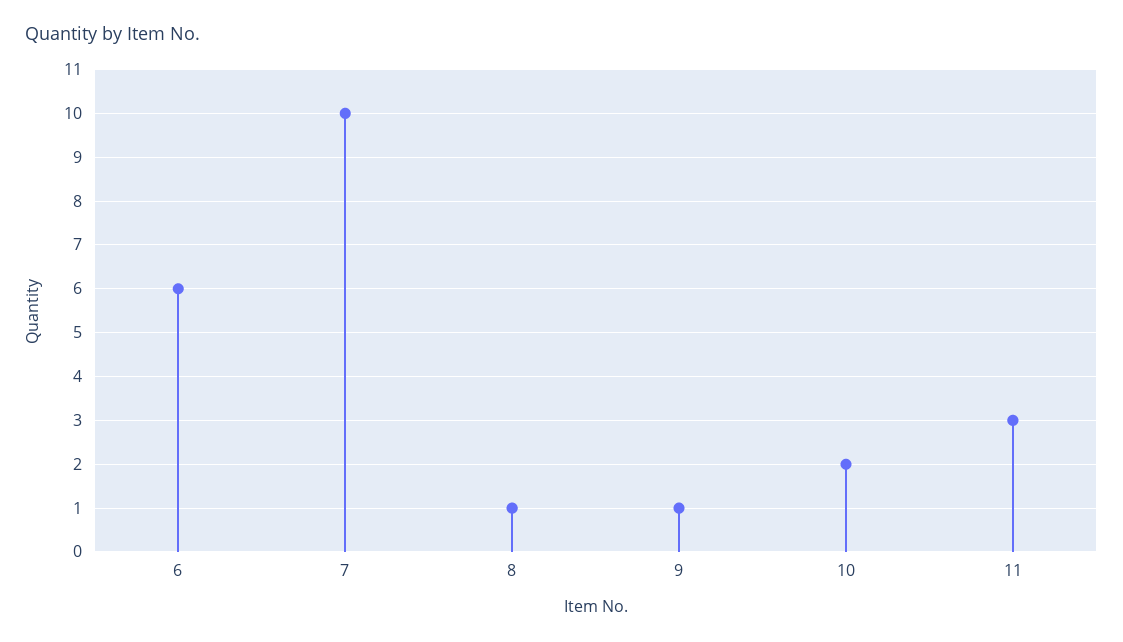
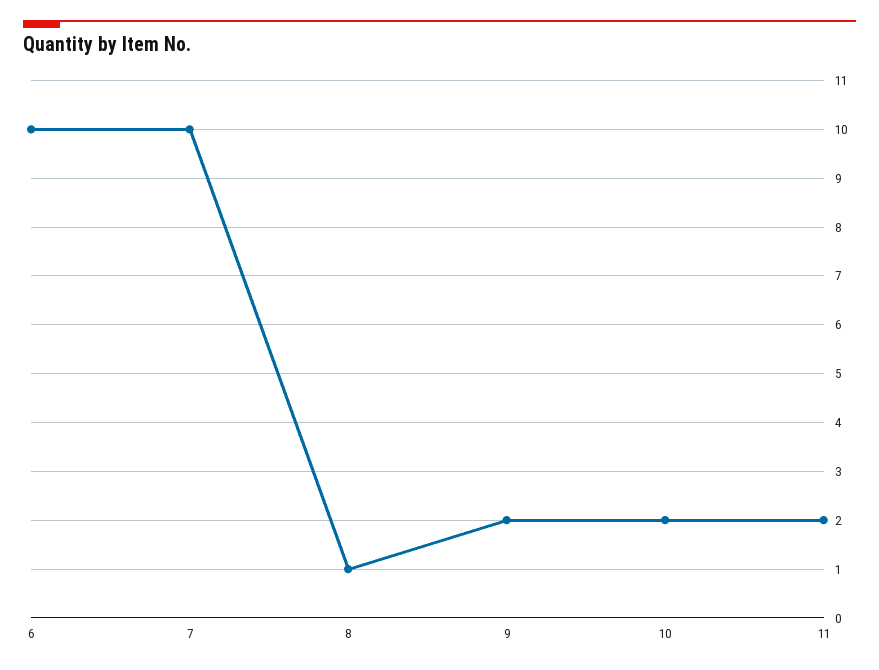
6: 6 -> 10
9: 1 -> 2
11: 3 -> 2

